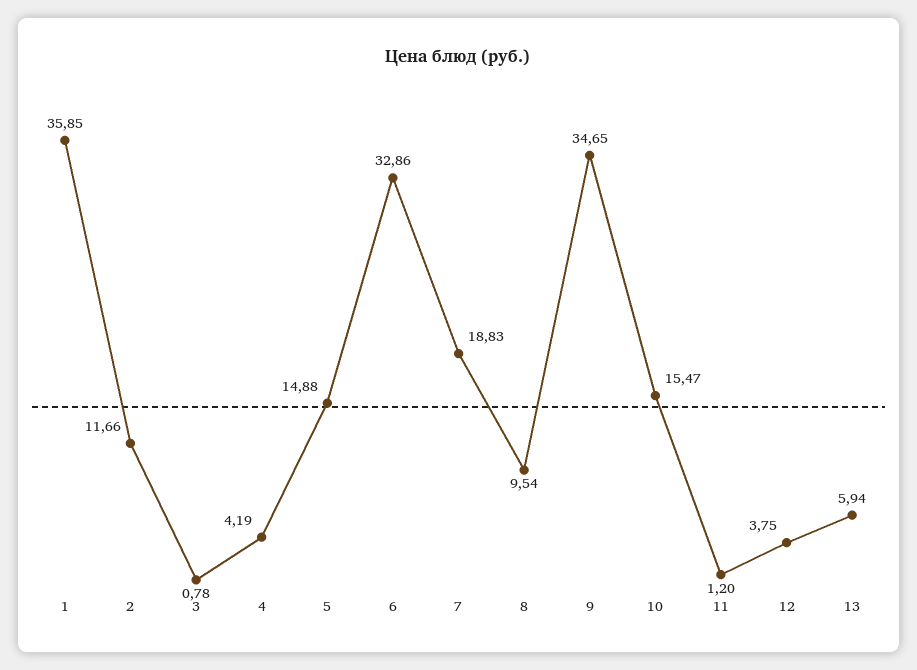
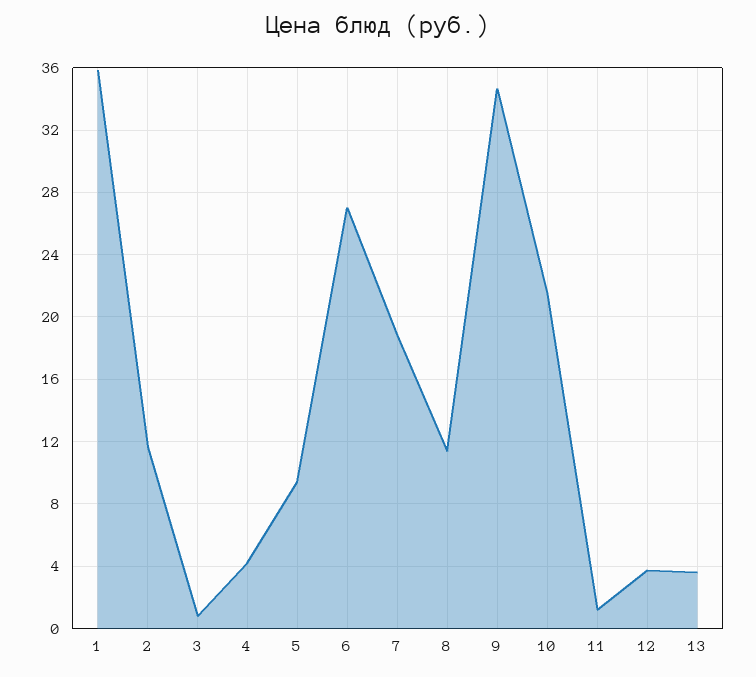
5: 14.88 -> 9.5
6: 32.86 -> 27
8: 9.54 -> 11.5
10: 15.47 -> 21.5
13: 5.94 -> 3.5

